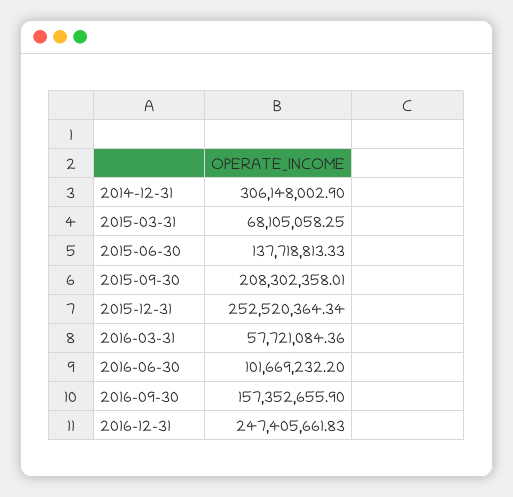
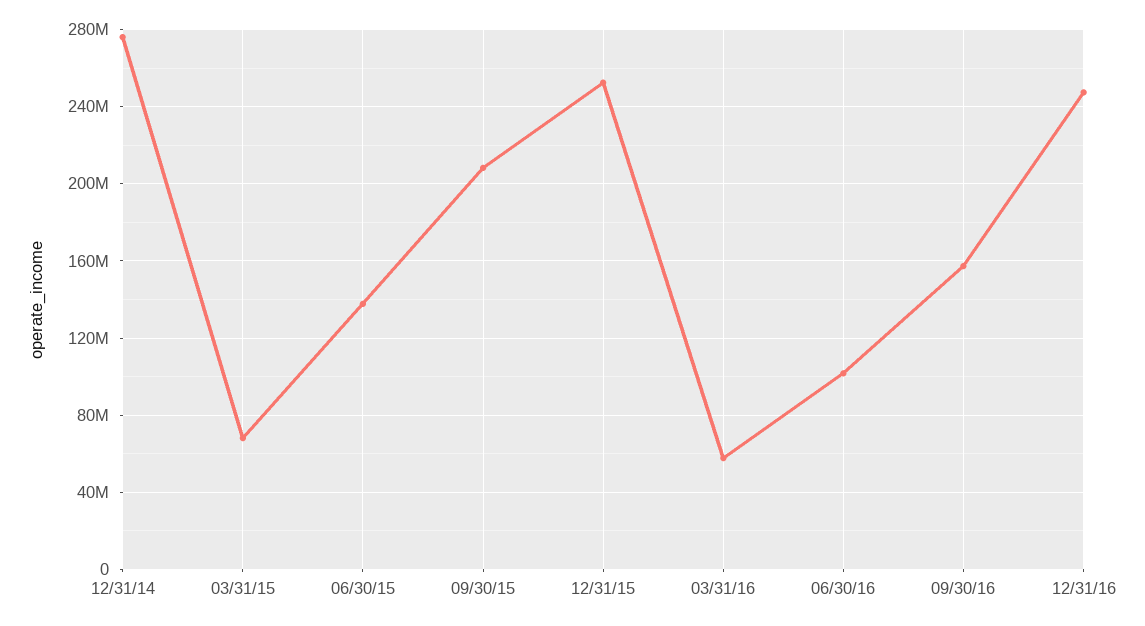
2014-12-31: 306148002.9 -> 275000000

